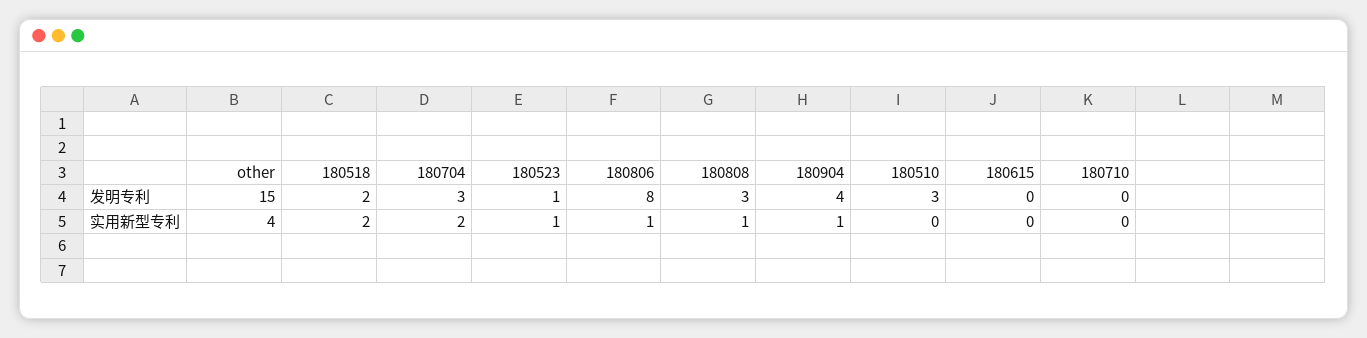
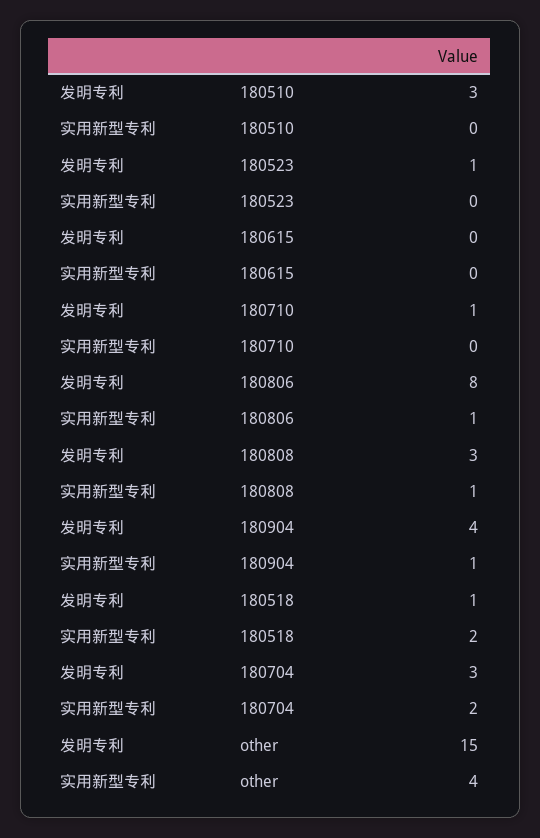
180518, 发明专利: 2 -> 1
180710, 发明专利: 0 -> 1
180523, 实用新型专利: 1 -> 0

